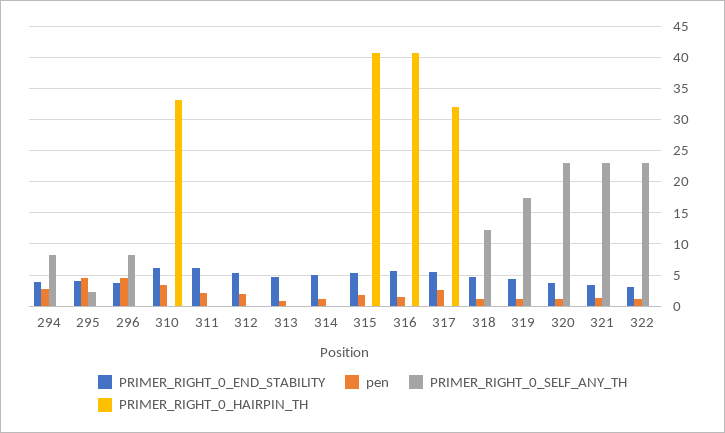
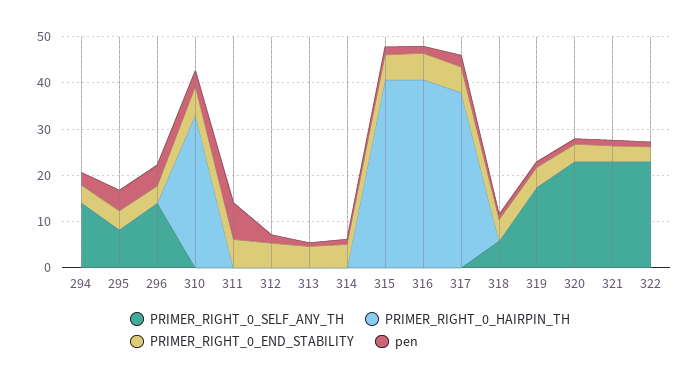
PRIMER_RIGHT_0_SELF_ANY_TH, 294: 8 -> 14
PRIMER_RIGHT_0_SELF_ANY_TH, 295: 2 -> 8
PRIMER_RIGHT_0_SELF_ANY_TH, 296: 8 -> 14
pen, 311: 2 -> 8
PRIMER_RIGHT_0_HAIRPIN_TH, 317: 32 -> 38
PRIMER_RIGHT_0_SELF_ANY_TH, 318: 12 -> 6

